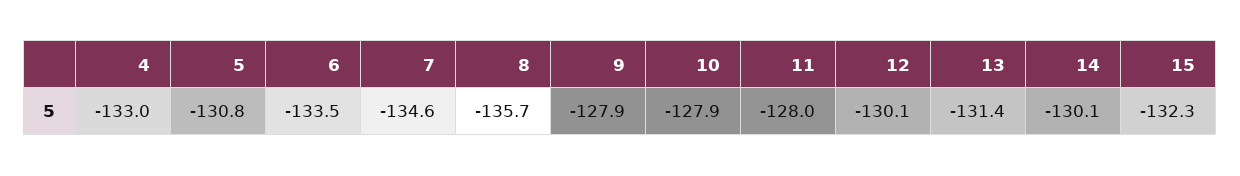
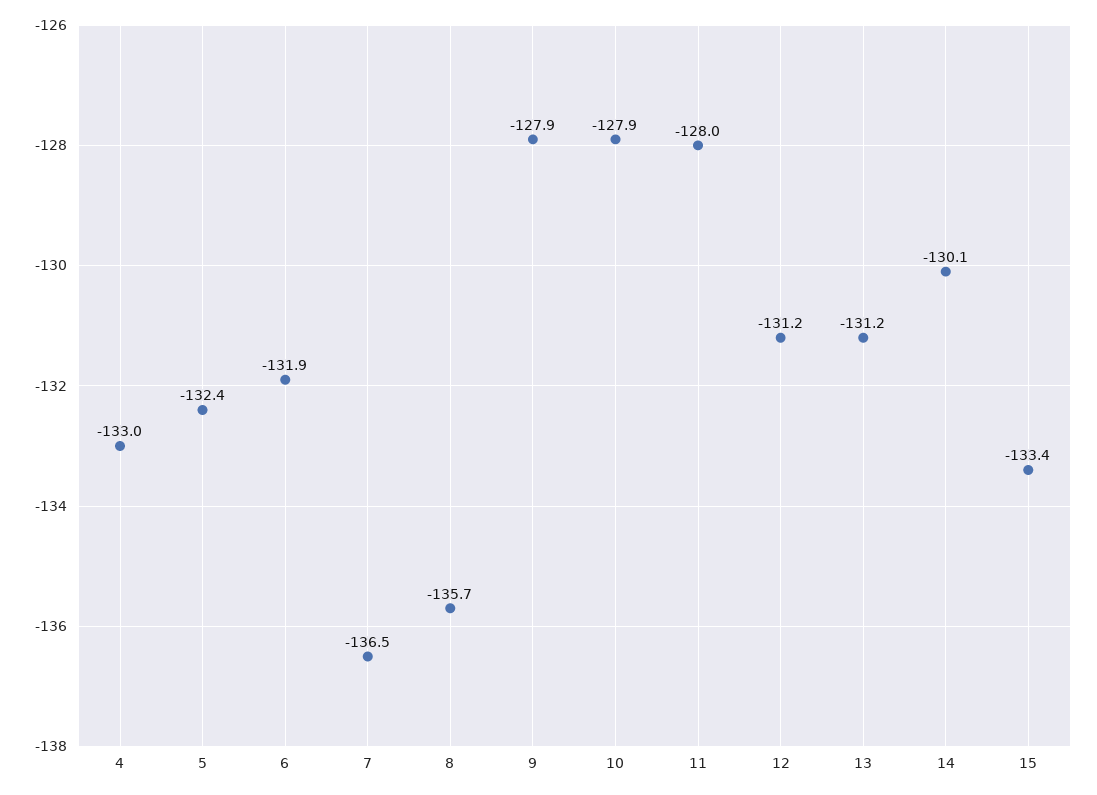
5: -130.8 -> -132.4
6: -133.5 -> -131.9
7: -134.6 -> -136.5
12: -130.1 -> -131.2
13: -131.4 -> -131.2
15: -132.3 -> -133.4

